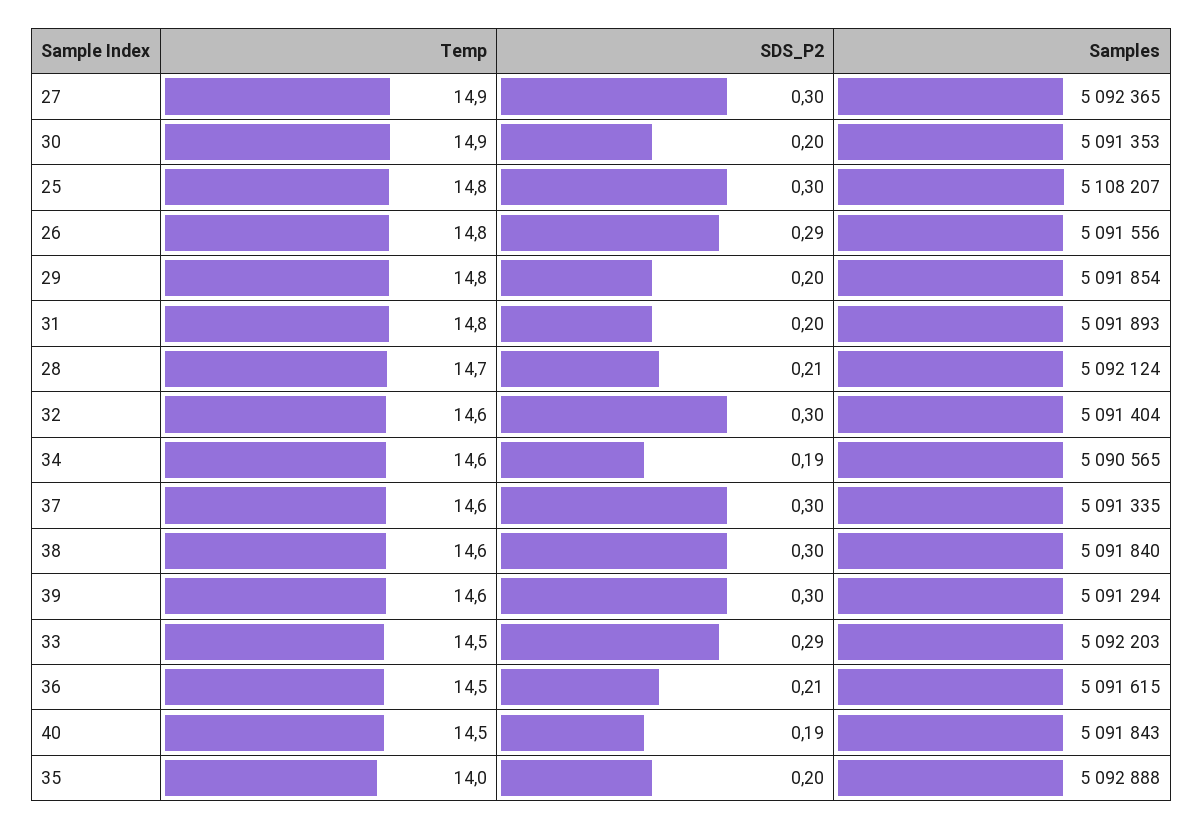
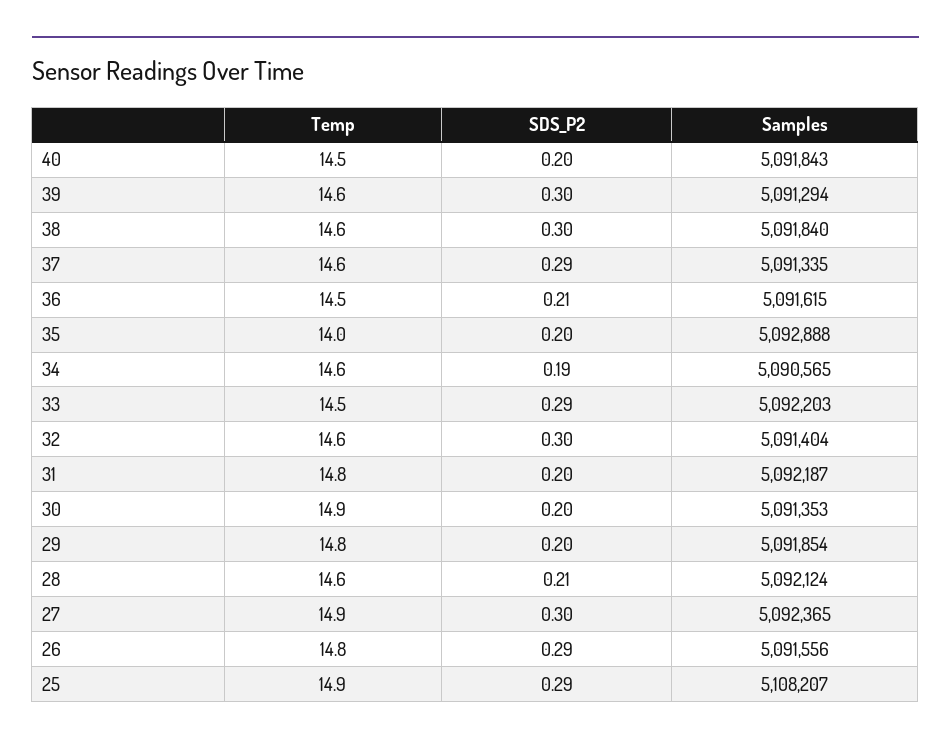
Temp, 25: 14.8 -> 14.9
SDS_P2, 25: 0.3 -> 0.29
Samples, 31: 5091893 -> 5092187
Temp, 28: 14.7 -> 14.6
SDS_P2, 37: 0.3 -> 0.29
SDS_P2, 40: 0.19 -> 0.2

